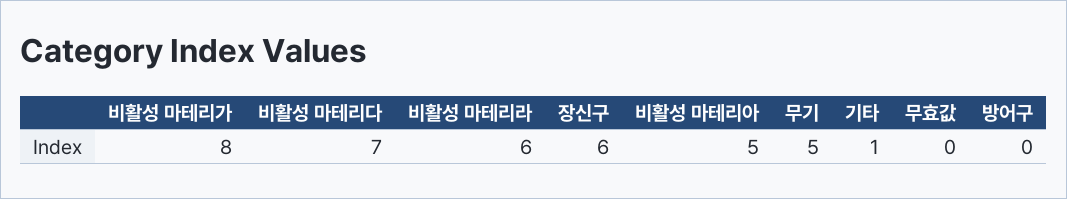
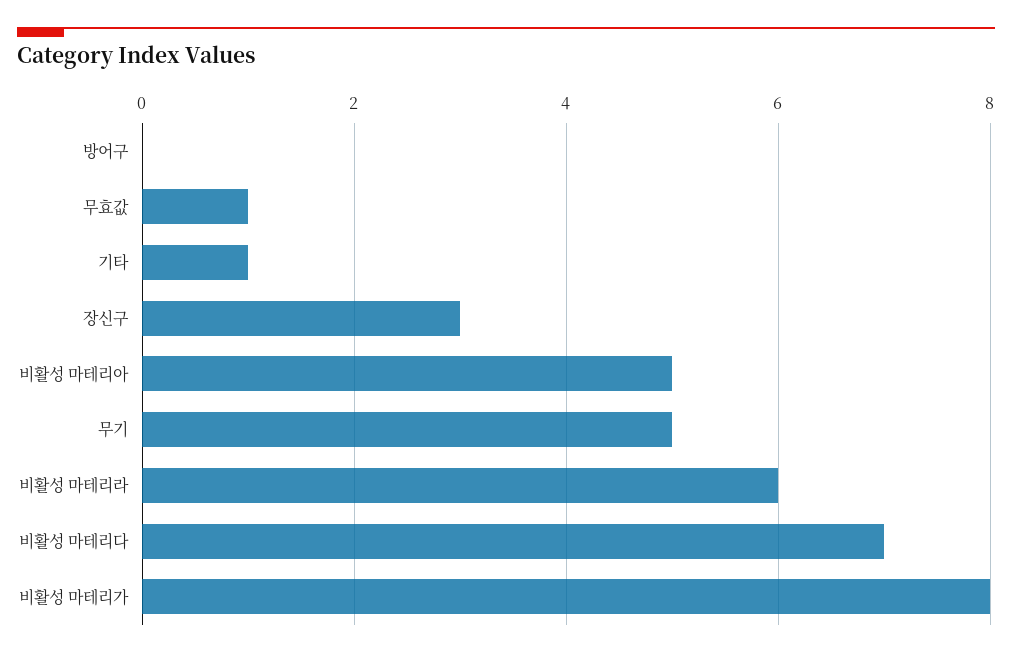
장신구: 6 -> 3
무효값: 0 -> 1

